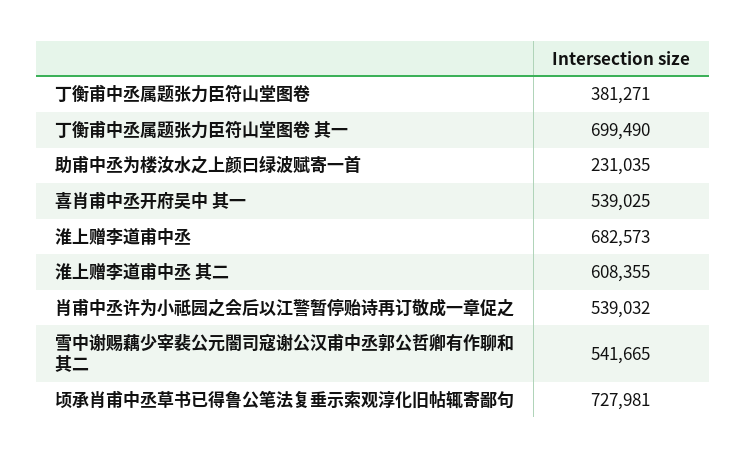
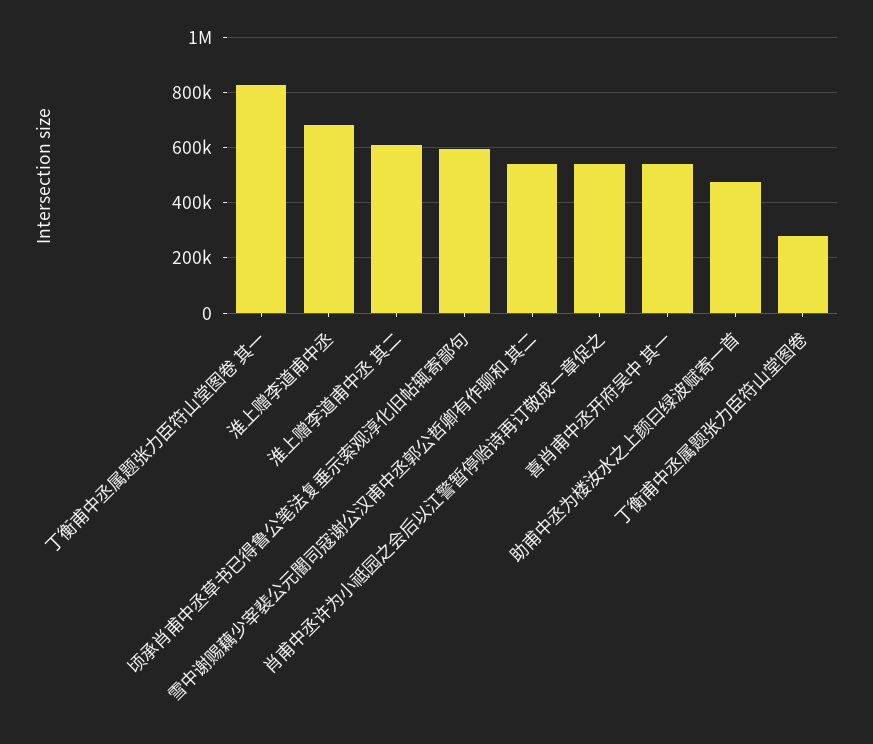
丁衡甫中丞属题张力臣符山堂图卷: 381271 -> 275000
丁衡甫中丞属题张力臣符山堂图卷 其一: 699490 -> 825000
助甫中丞为楼汝水之上颜曰绿波赋寄一首: 231035 -> 475000
顷承肖甫中丞草书已得鲁公笔法复垂示索观淳化旧帖辄寄鄙句: 727981 -> 600000

